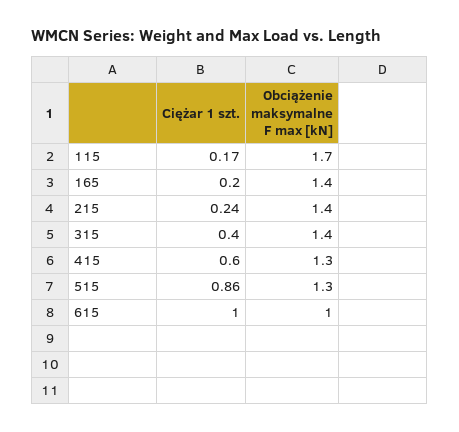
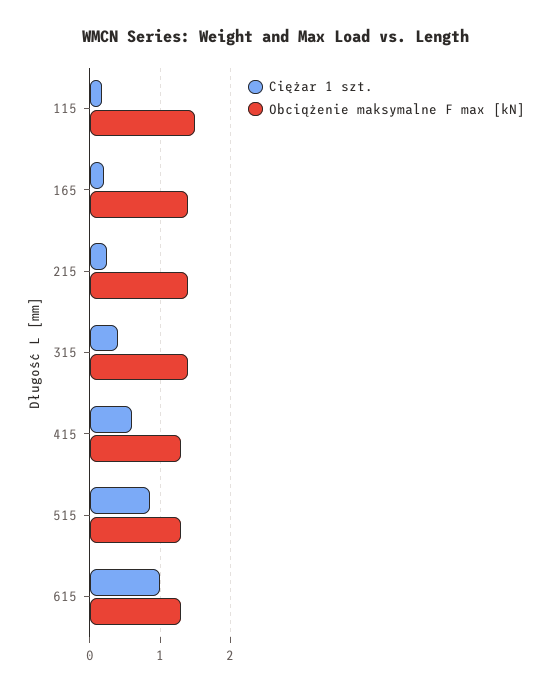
Obciążenie maksymalne F max [kN], 115: 1.7 -> 1.5
Obciążenie maksymalne F max [kN], 615: 1 -> 1.3

